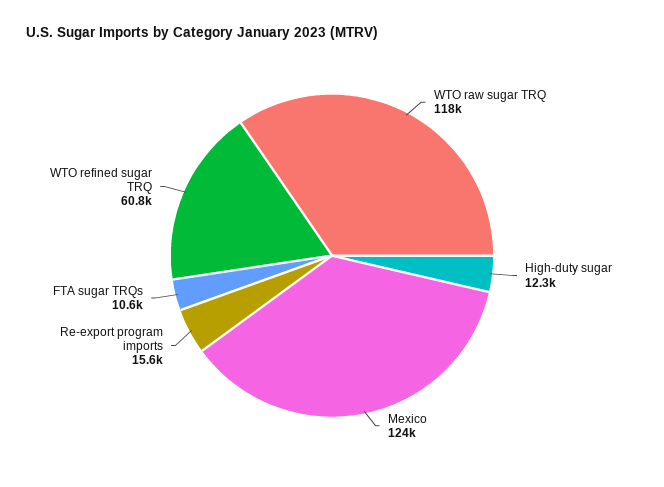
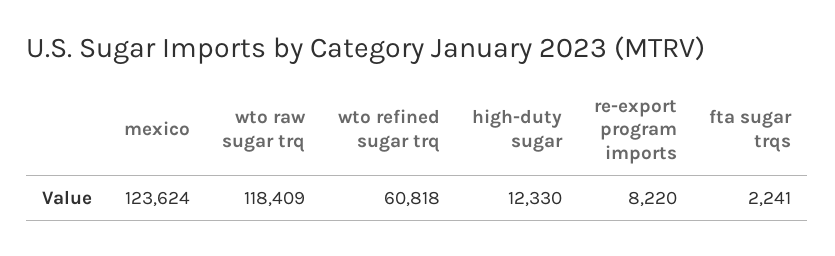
Re-export program imports: 15600 -> 8220
FTA sugar TRQs: 10600 -> 2241

